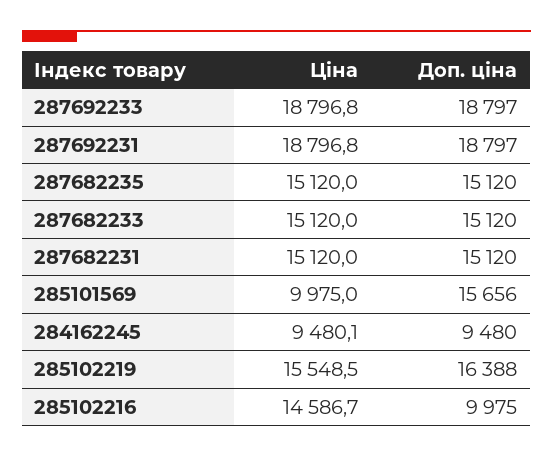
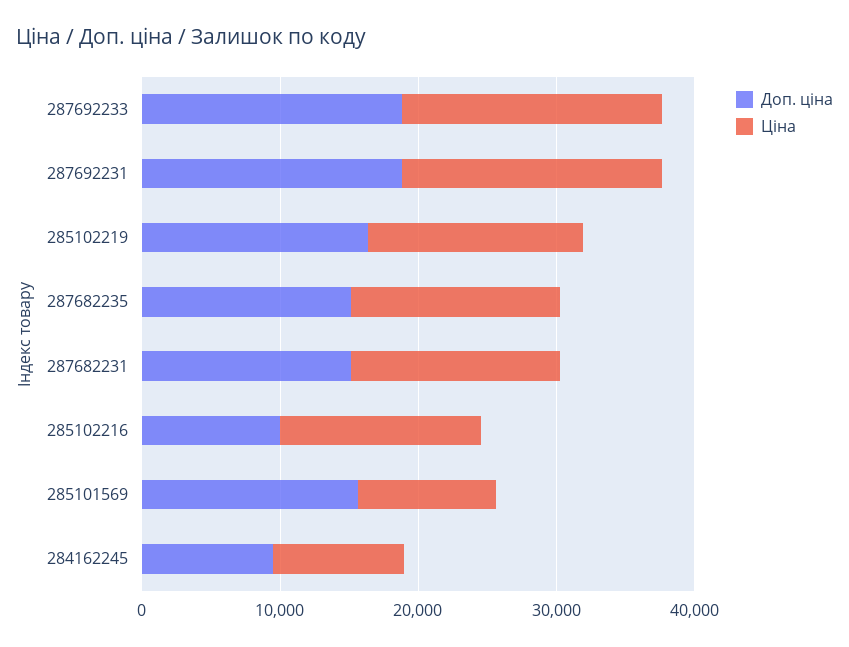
Ціна, 287682233: 15120 -> none
Доп. ціна, 287682233: 15120 -> none

